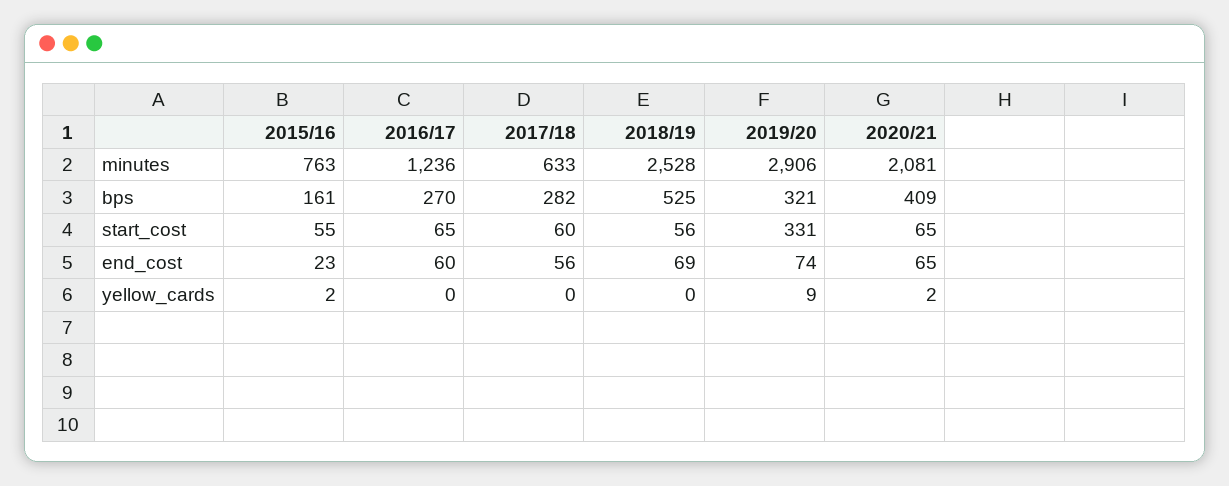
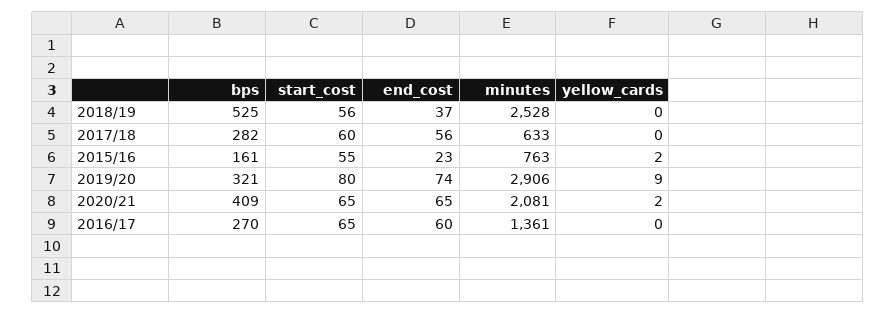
2016/17, minutes: 1236 -> 1361
2019/20, start_cost: 331 -> 80
2018/19, end_cost: 69 -> 37

